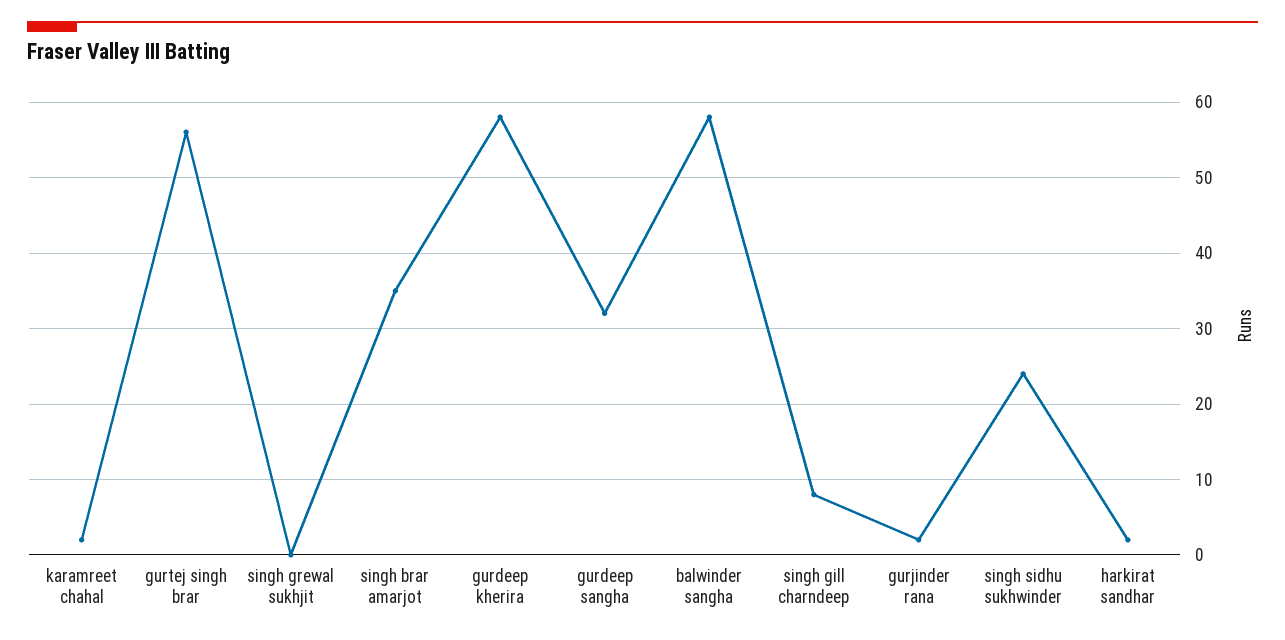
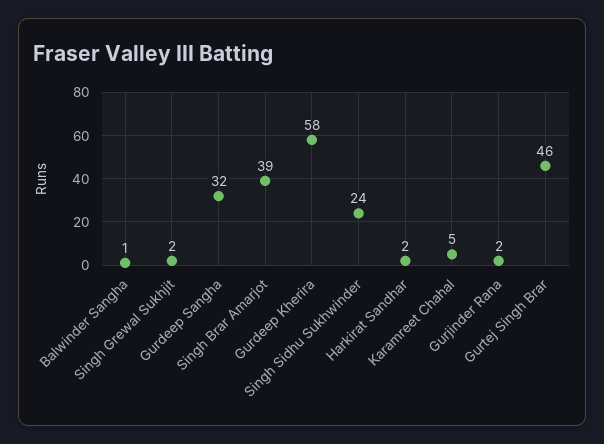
karamreet chahal: 2 -> 5
gurtej singh brar: 56 -> 46
singh grewal sukhjit: 0 -> 2
singh brar amarjot: 35 -> 39
balwinder sangha: 58 -> 1
singh gill charndeep: 8 -> none

